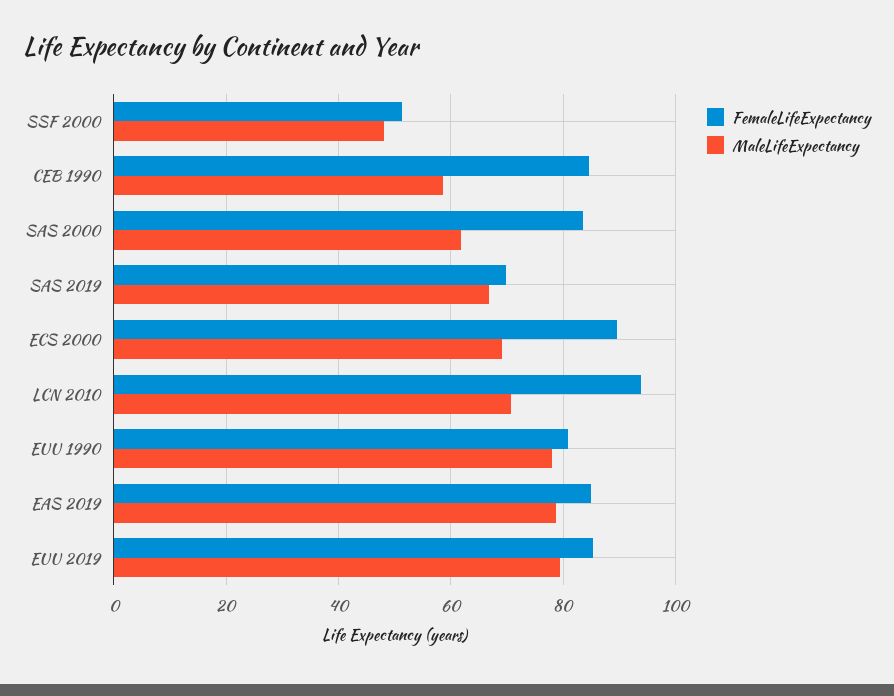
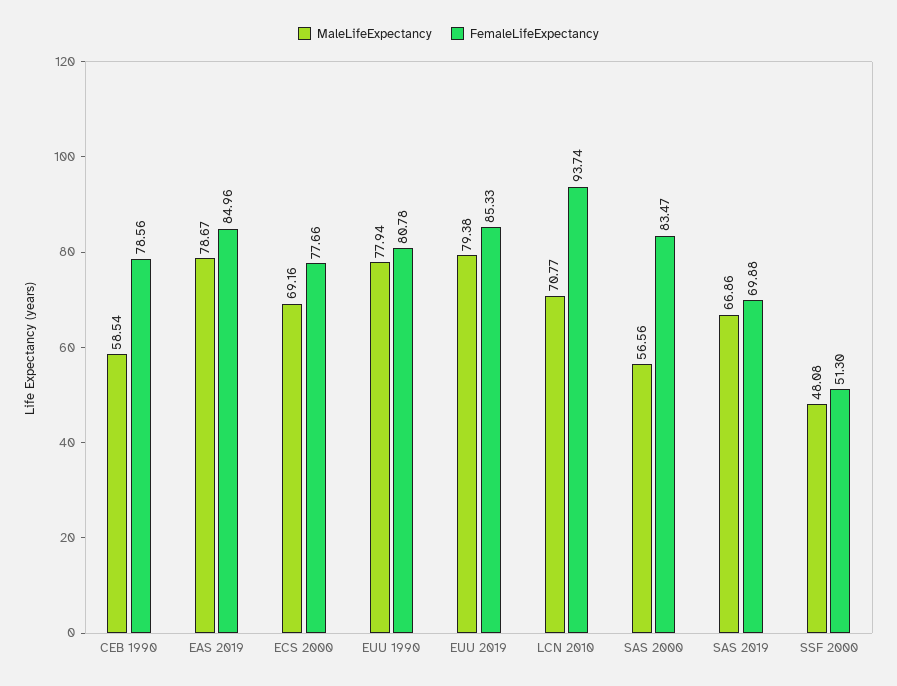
FemaleLifeExpectancy, CEB 1990: 84 -> 78.56
MaleLifeExpectancy, SAS 2000: 62 -> 56.56
FemaleLifeExpectancy, ECS 2000: 90 -> 77.66

